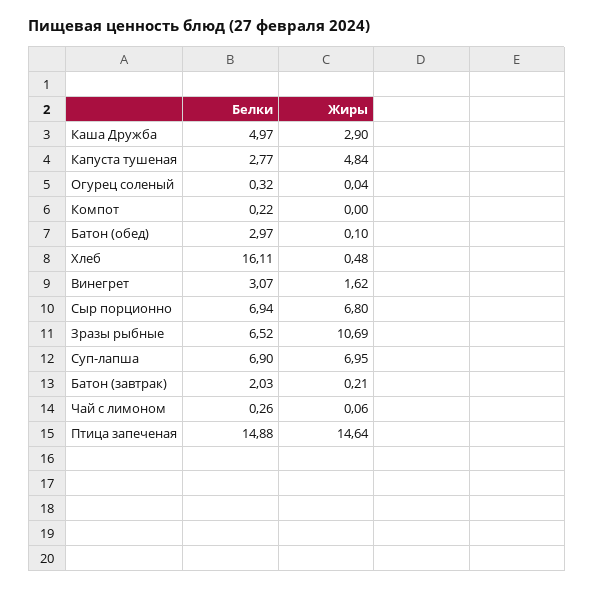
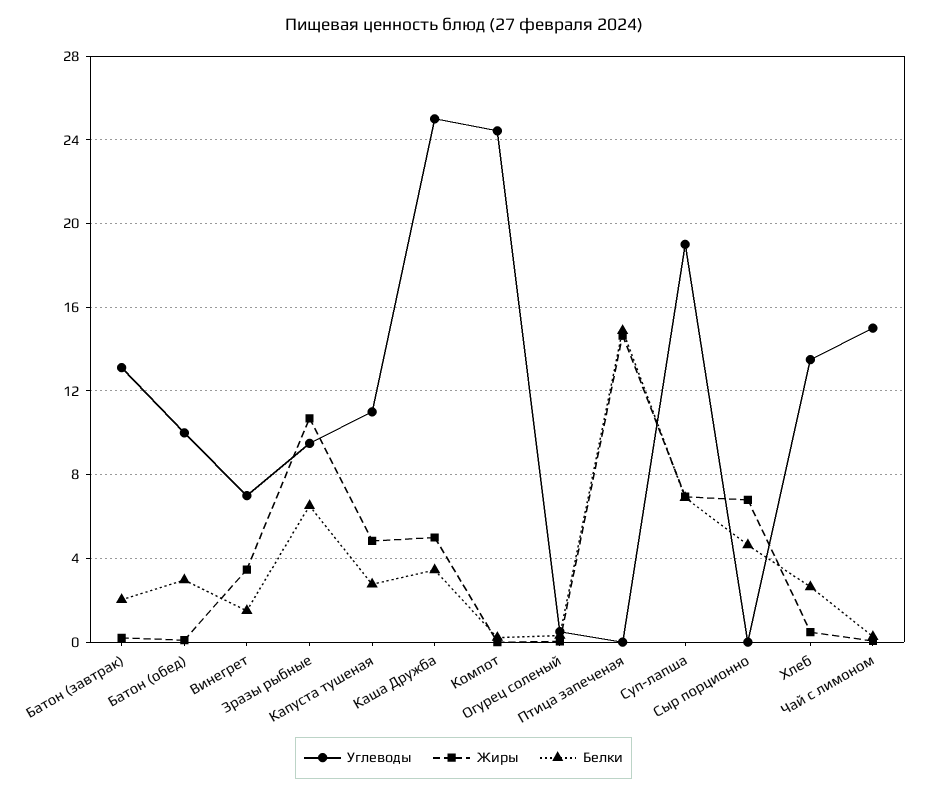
Белки, Каша Дружба: 4.97 -> 3.5
Жиры, Каша Дружба: 2.9 -> 5
Белки, Хлеб: 16.11 -> 2.5
Белки, Винегрет: 3.07 -> 1.5
Жиры, Винегрет: 1.62 -> 3.5
Белки, Сыр порционно: 6.94 -> 4.5
Углеводы, Батон (завтрак): none -> 13
Углеводы, Батон (обед): none -> 10
Углеводы, Винегрет: none -> 7
Углеводы, Зразы рыбные: none -> 9.5
Углеводы, Капуста тушеная: none -> 11
Углеводы, Каша Дружба: none -> 25
Углеводы, Компот: none -> 24.5
Углеводы, Огурец соленый: none -> 0.5
Углеводы, Птица запеченая: none -> 0
Углеводы, Суп-лапша: none -> 19
Углеводы, Сыр порционно: none -> 0
Углеводы, Хлеб: none -> 13.5
Углеводы, Чай с лимоном: none -> 15

